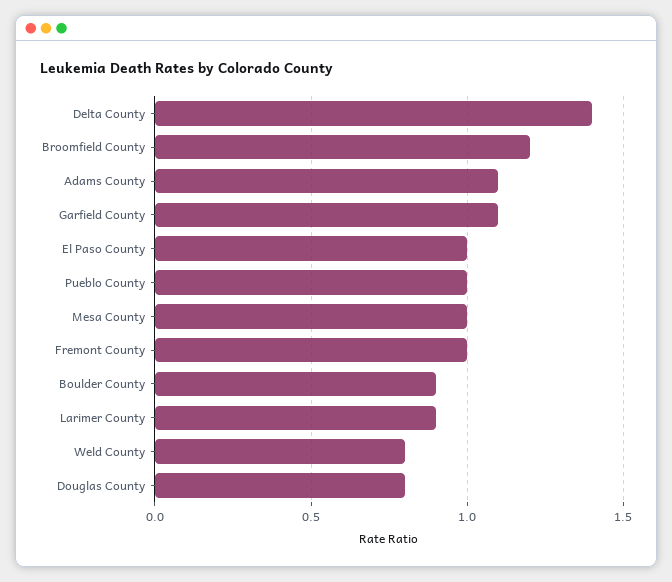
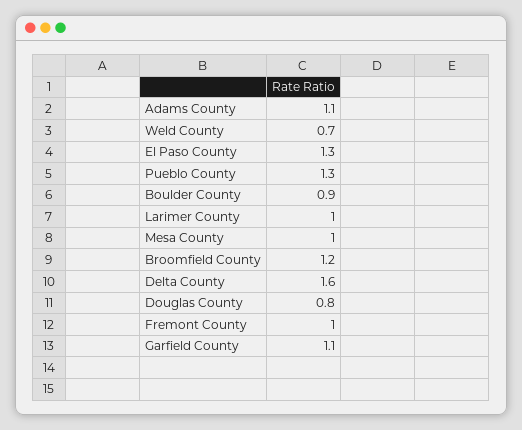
Delta County: 1.4 -> 1.6
El Paso County: 1 -> 1.3
Pueblo County: 1 -> 1.3
Larimer County: 0.9 -> 1
Weld County: 0.8 -> 0.7

